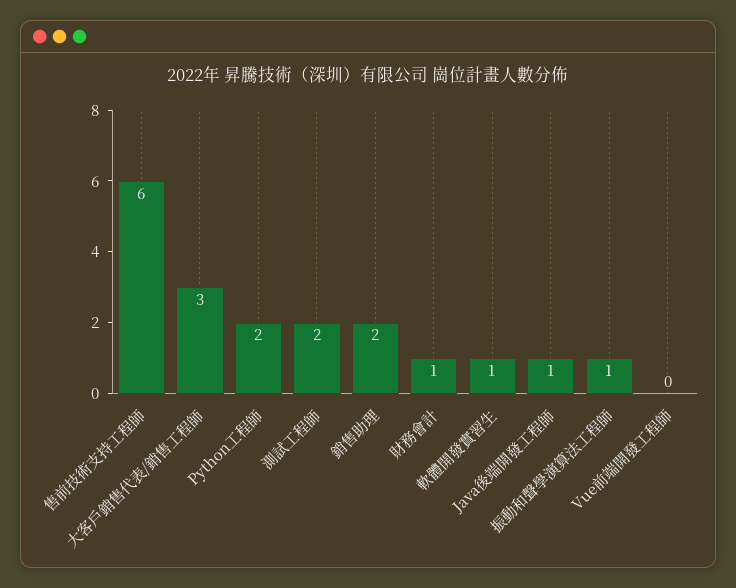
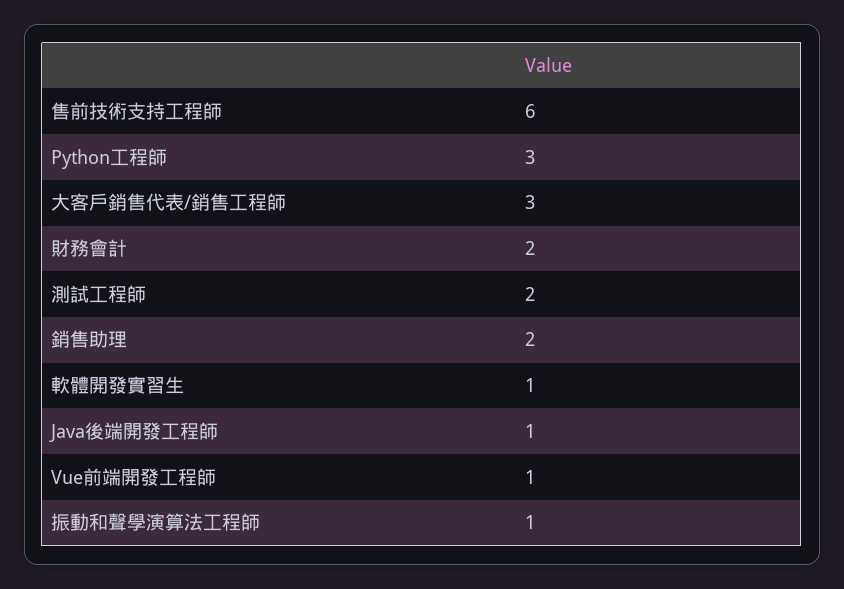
Python工程師: 2 -> 3
財務會計: 1 -> 2
Vue前端開發工程師: 0 -> 1

